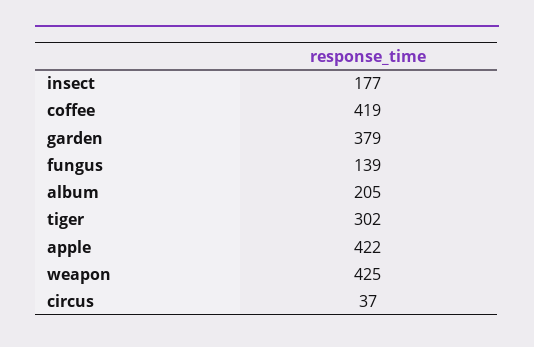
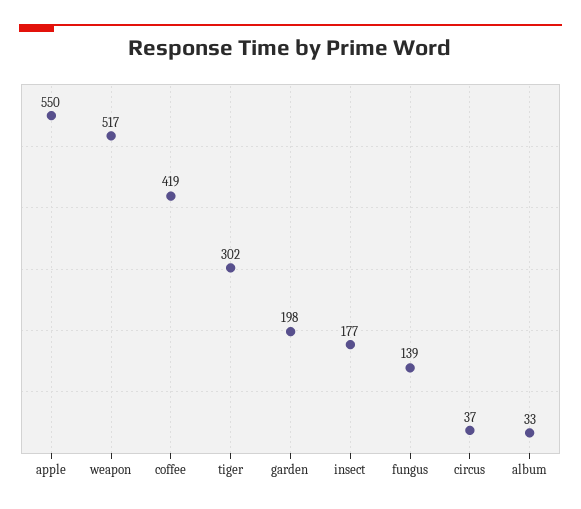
garden: 379 -> 198
album: 205 -> 33
apple: 422 -> 550
weapon: 425 -> 517

